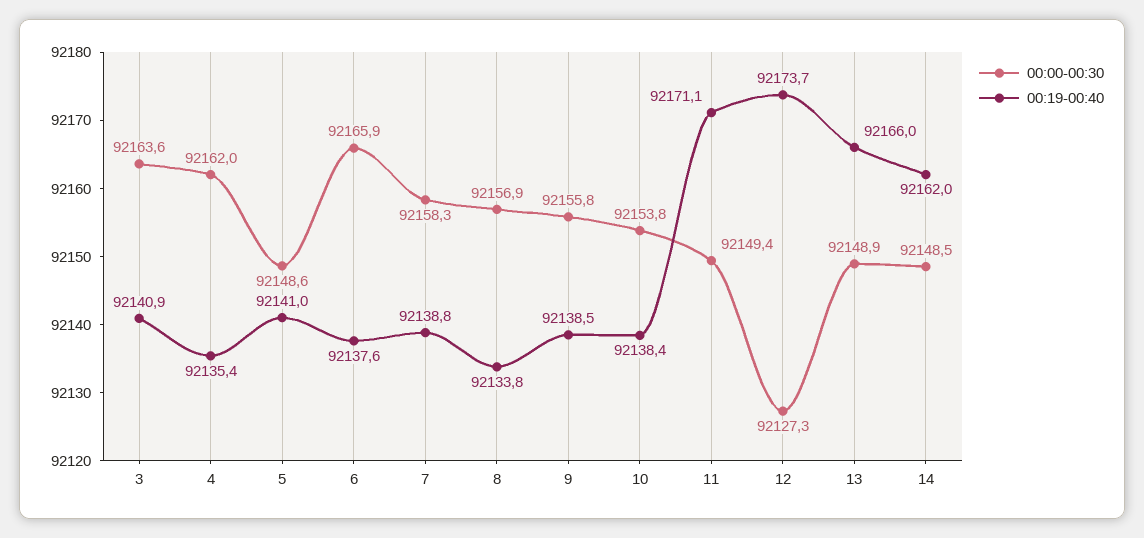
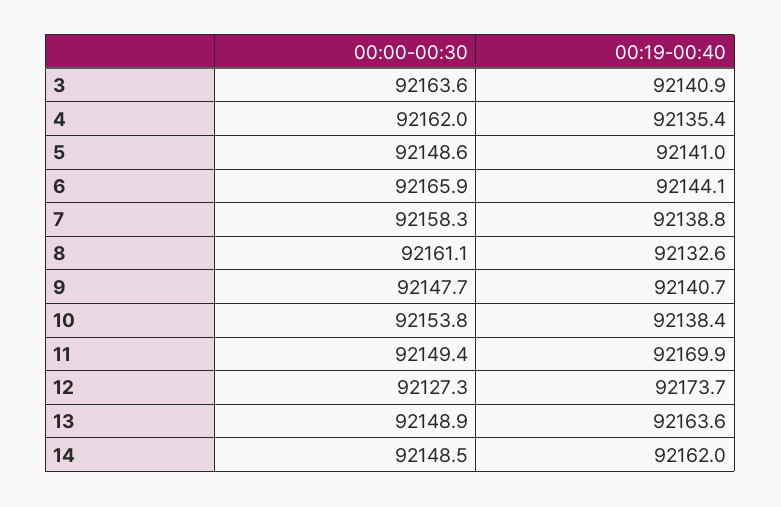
00:19-00:40, 6: 92137.6 -> 92144.1
00:00-00:30, 8: 92156.9 -> 92161.1
00:19-00:40, 8: 92133.8 -> 92132.6
00:00-00:30, 9: 92155.8 -> 92147.7
00:19-00:40, 9: 92138.5 -> 92140.7
00:19-00:40, 11: 92171.1 -> 92169.9
00:19-00:40, 13: 92166 -> 92163.6

